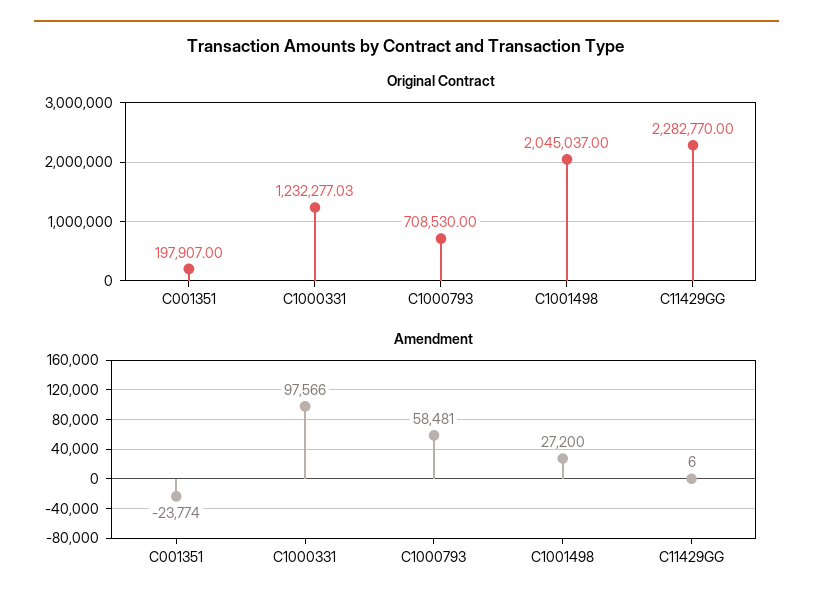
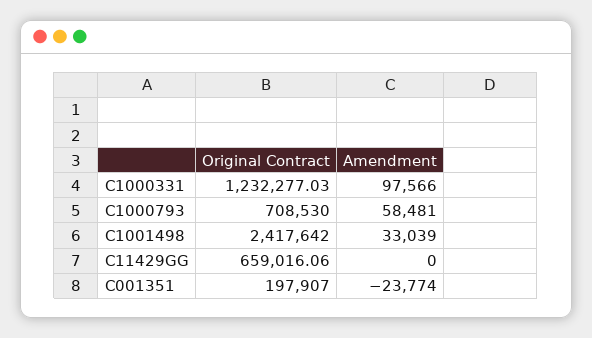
Original Contract, C1001498: 2045037 -> 2417642
Original Contract, C11429GG: 2282770 -> 659016.06
Amendment, C1001498: 27200 -> 33039
Amendment, C11429GG: 6 -> 0

